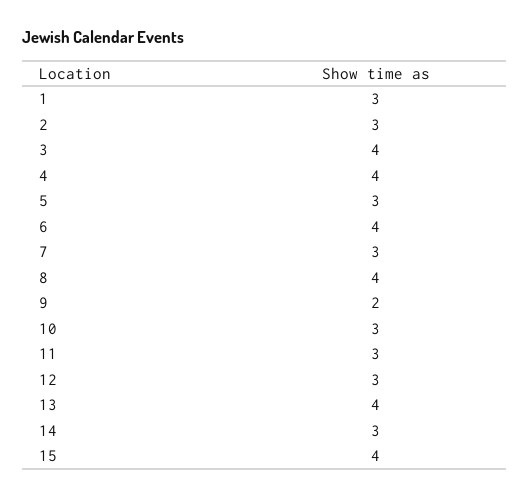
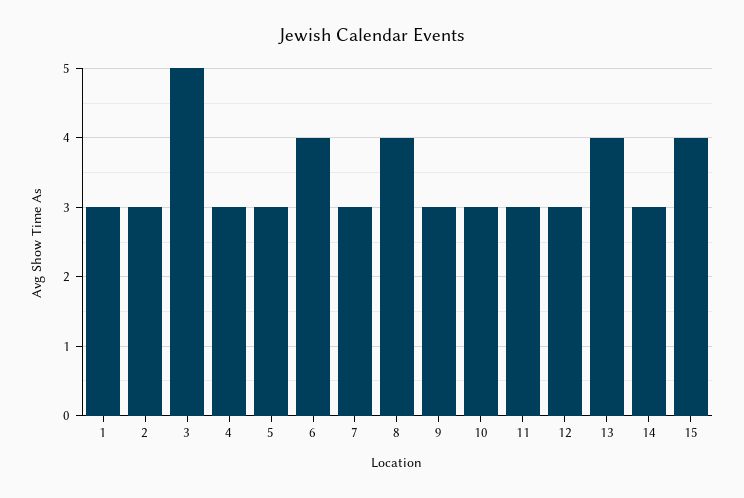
3: 4 -> 5
4: 4 -> 3
9: 2 -> 3

